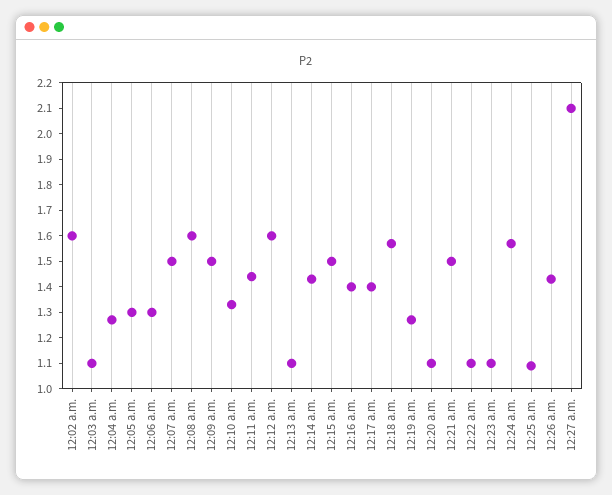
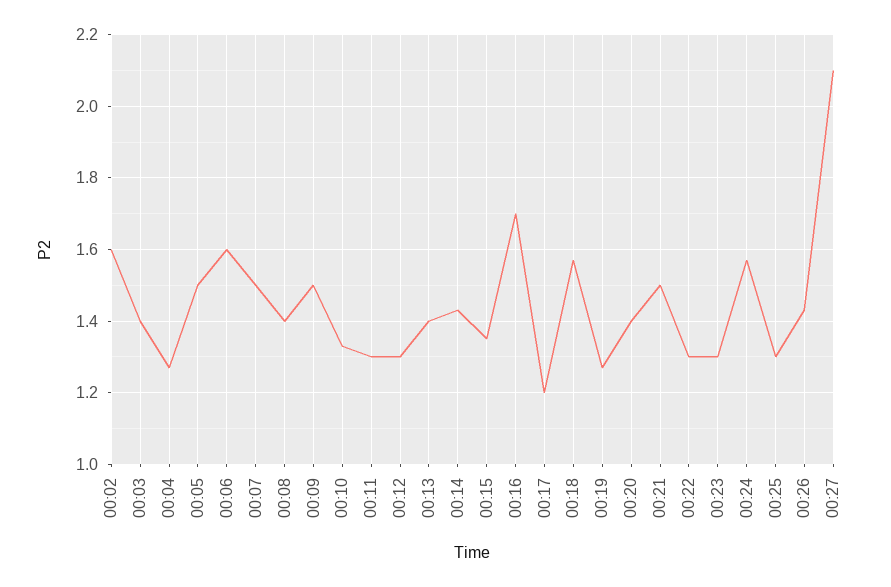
12:03 a.m.: 1.1 -> 1.4
12:05 a.m.: 1.3 -> 1.5
12:06 a.m.: 1.3 -> 1.6
12:08 a.m.: 1.6 -> 1.4
12:11 a.m.: 1.45 -> 1.3
12:12 a.m.: 1.6 -> 1.3
12:13 a.m.: 1.1 -> 1.4
12:15 a.m.: 1.5 -> 1.35
12:16 a.m.: 1.4 -> 1.7
12:17 a.m.: 1.4 -> 1.2
12:20 a.m.: 1.1 -> 1.4
12:22 a.m.: 1.1 -> 1.3
12:23 a.m.: 1.1 -> 1.3
12:25 a.m.: 1.1 -> 1.3

